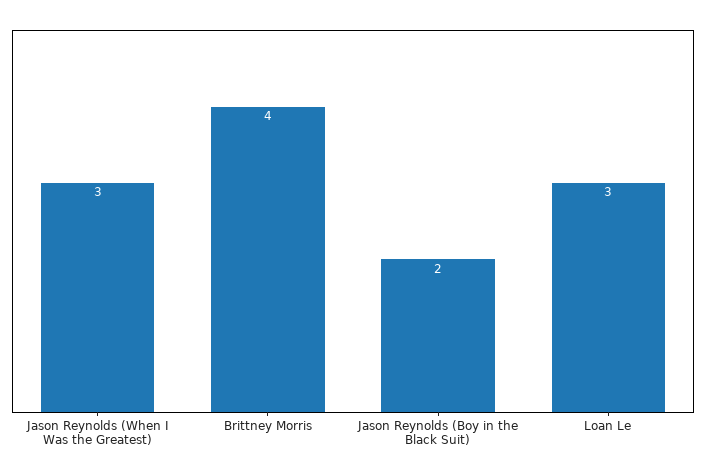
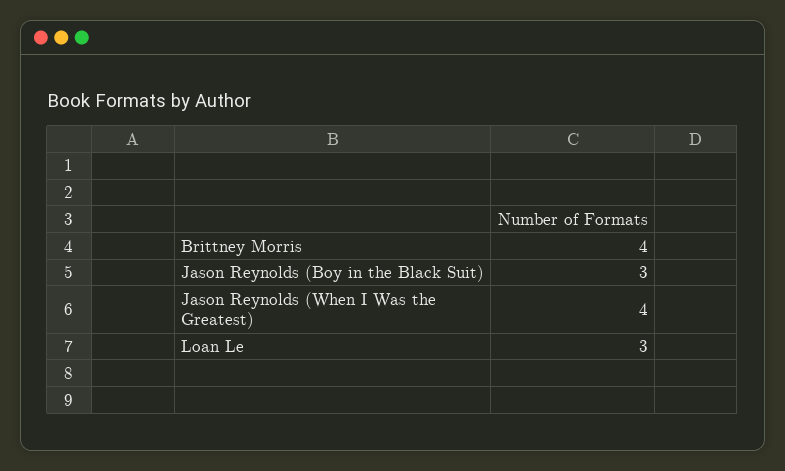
Jason Reynolds (When I Was the Greatest): 3 -> 4
Jason Reynolds (Boy in the Black Suit): 2 -> 3

